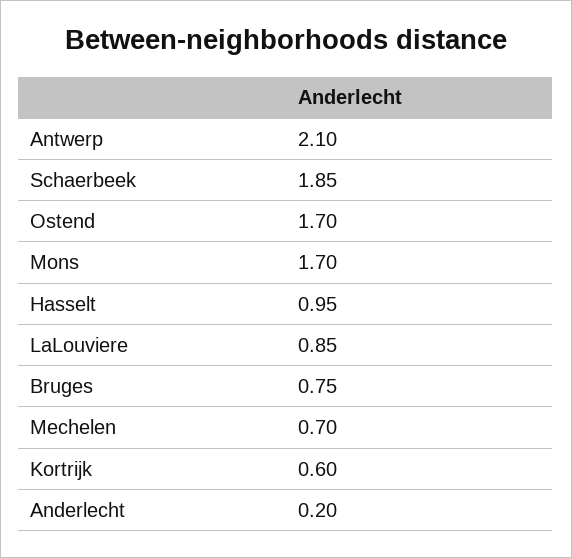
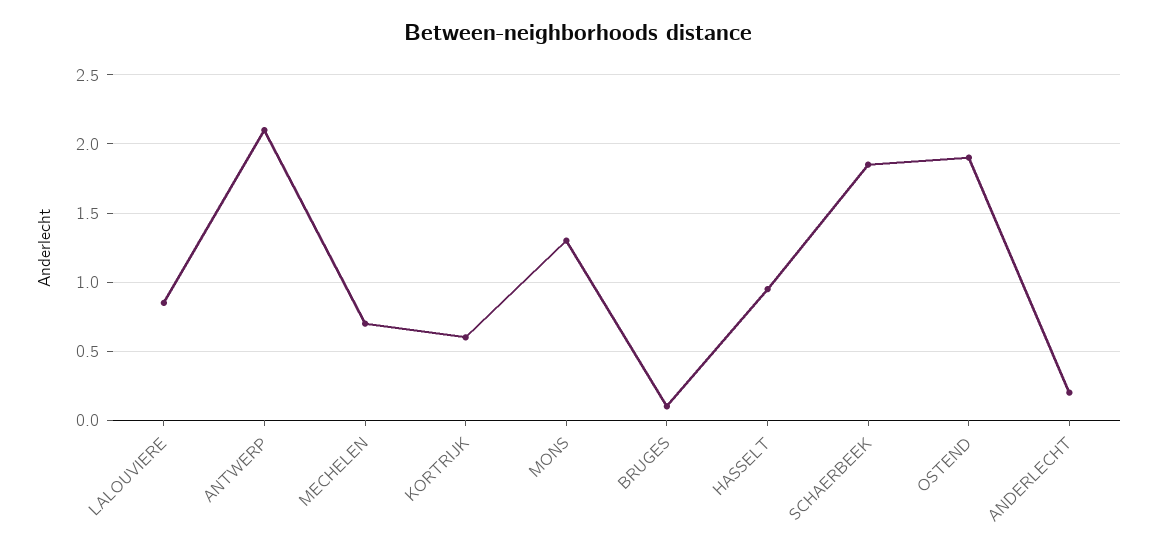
Ostend: 1.7 -> 1.9
Mons: 1.7 -> 1.3
Bruges: 0.75 -> 0.1

